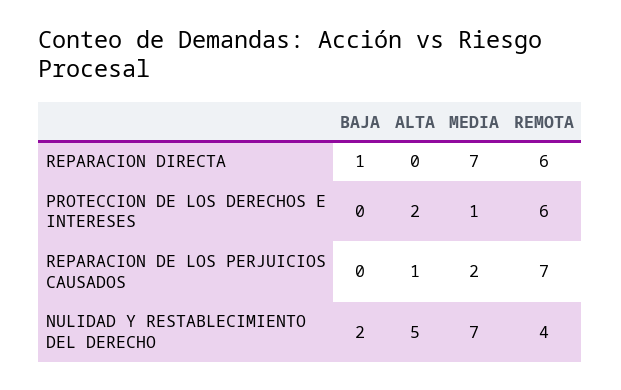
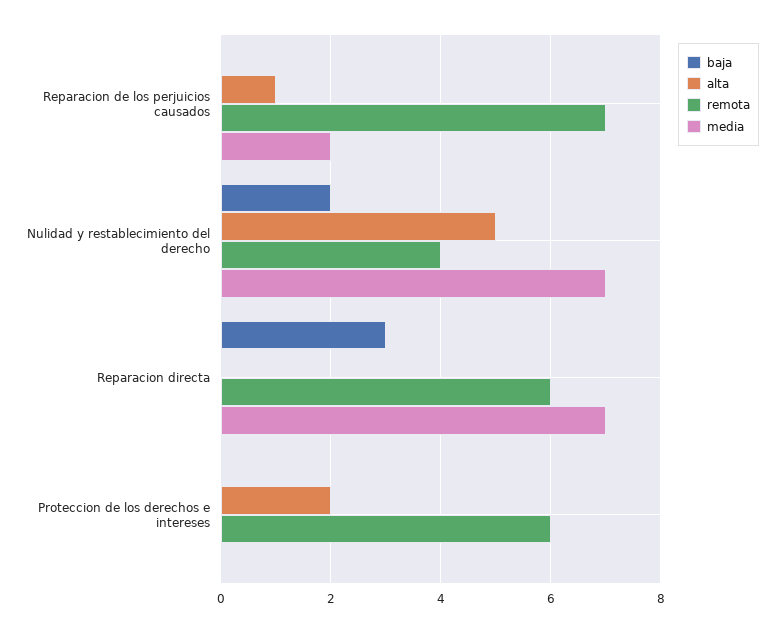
BAJA, REPARACION DIRECTA: 1 -> 3
MEDIA, PROTECCION DE LOS DERECHOS E INTERESES: 1 -> 0

